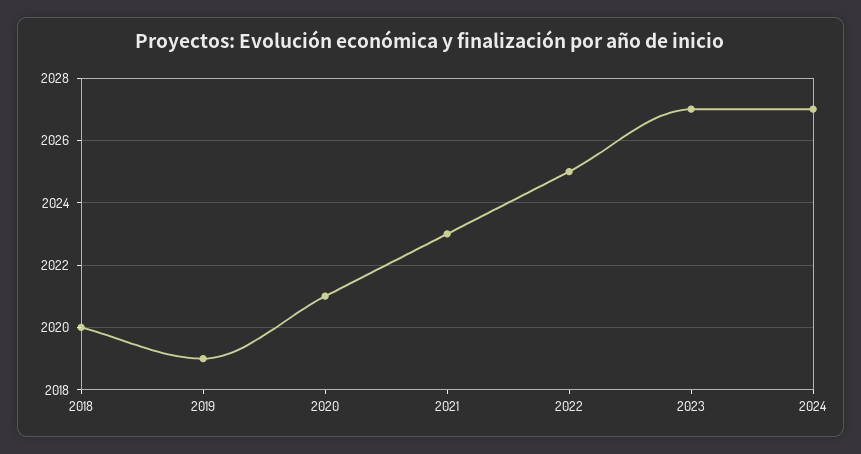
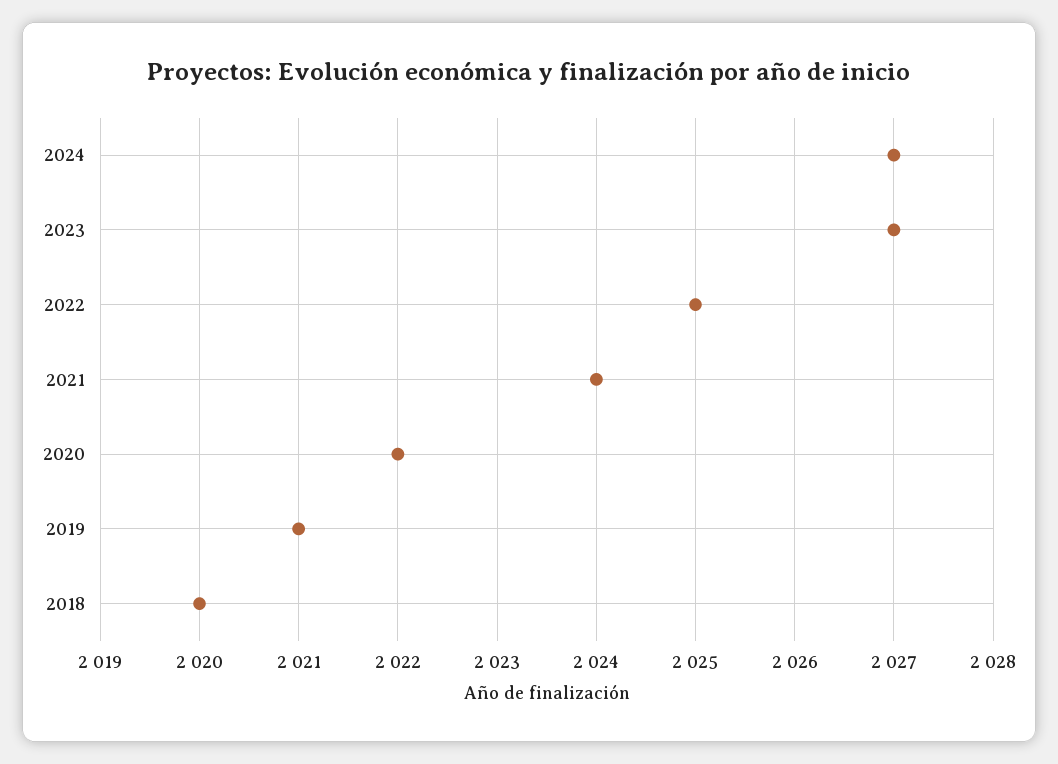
2019: 2019 -> 2021
2020: 2021 -> 2022
2021: 2023 -> 2024

